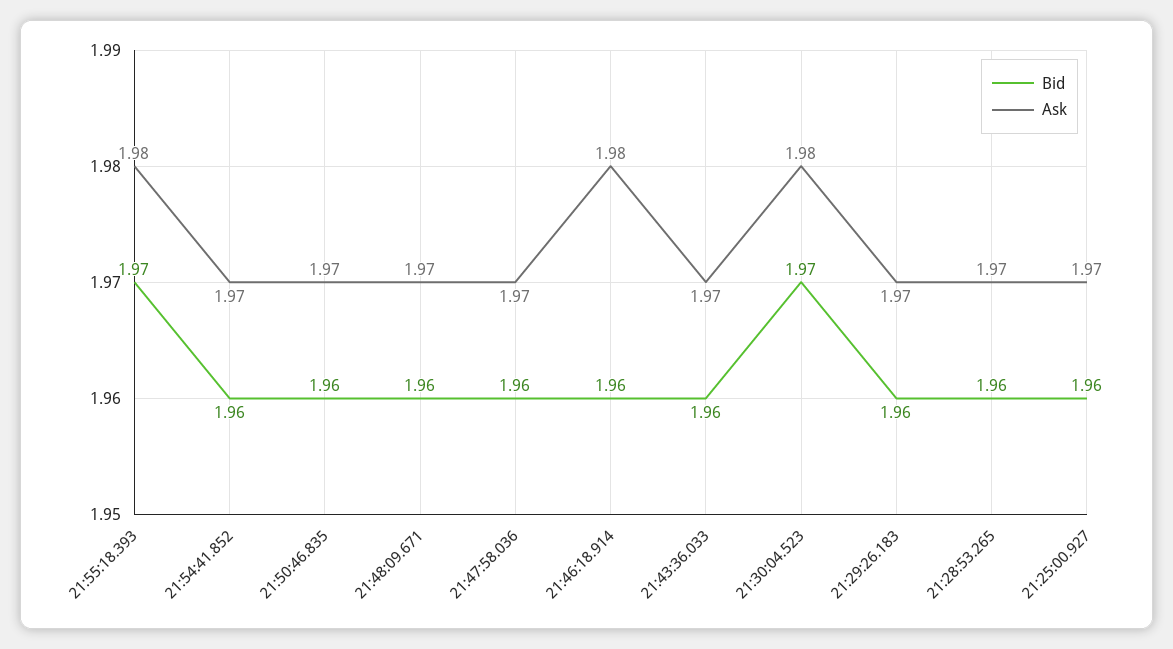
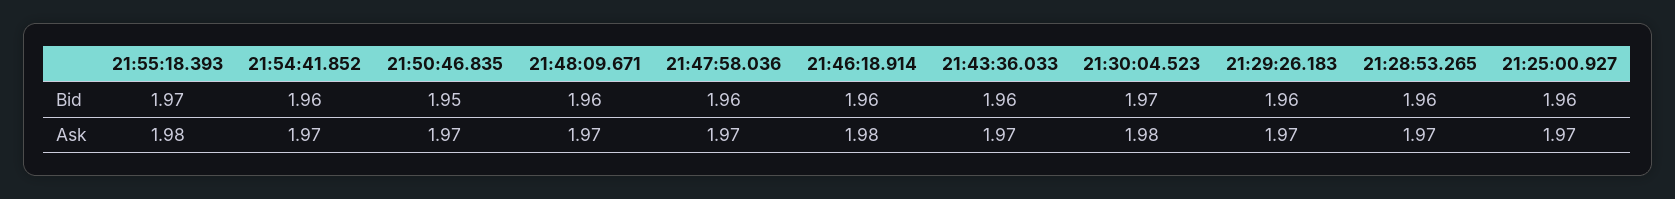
Bid, 21:50:46.835: 1.96 -> 1.95

